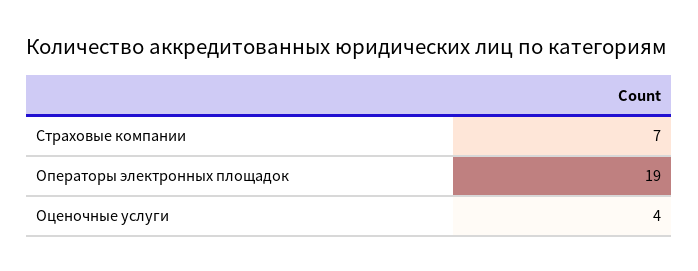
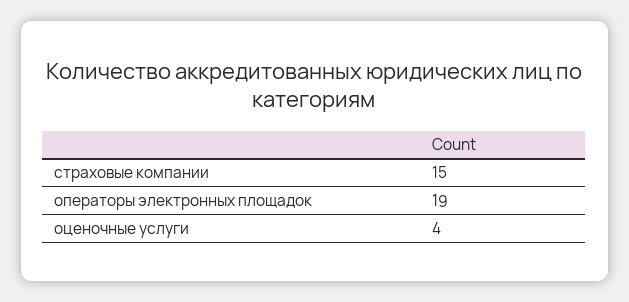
Страховые компании: 7 -> 15

